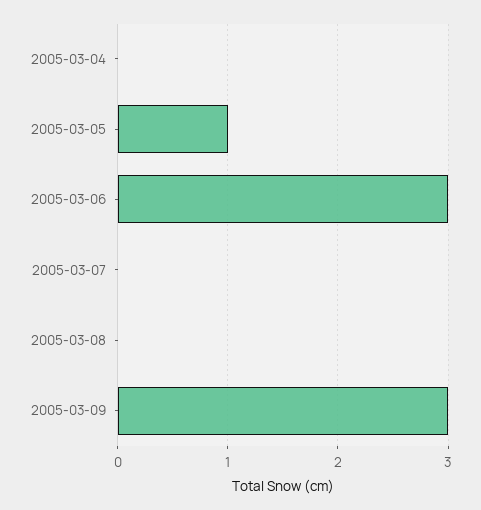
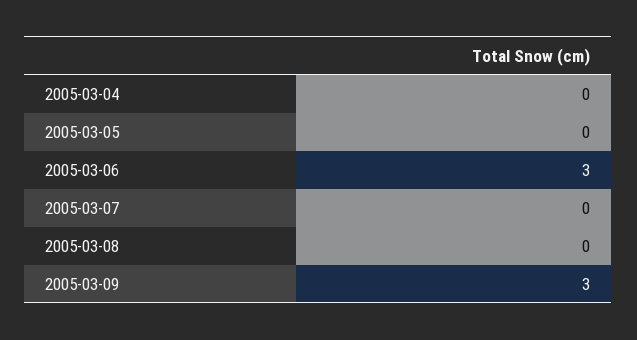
2005-03-05: 1 -> 0

